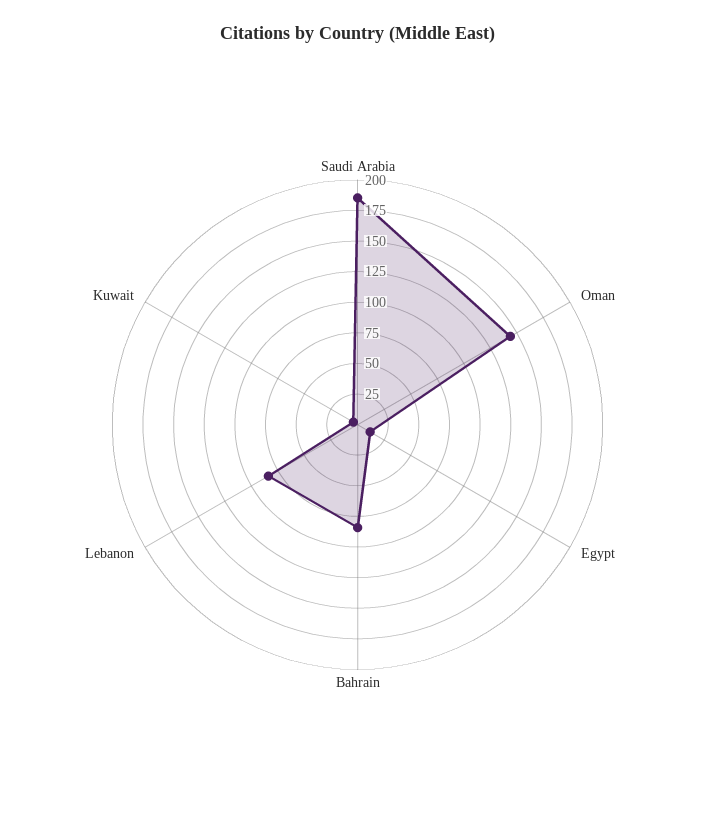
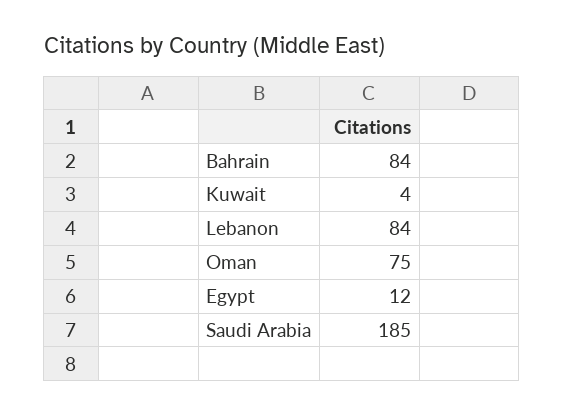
Oman: 150 -> 75

